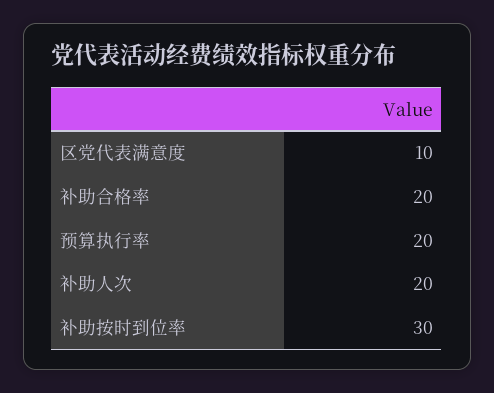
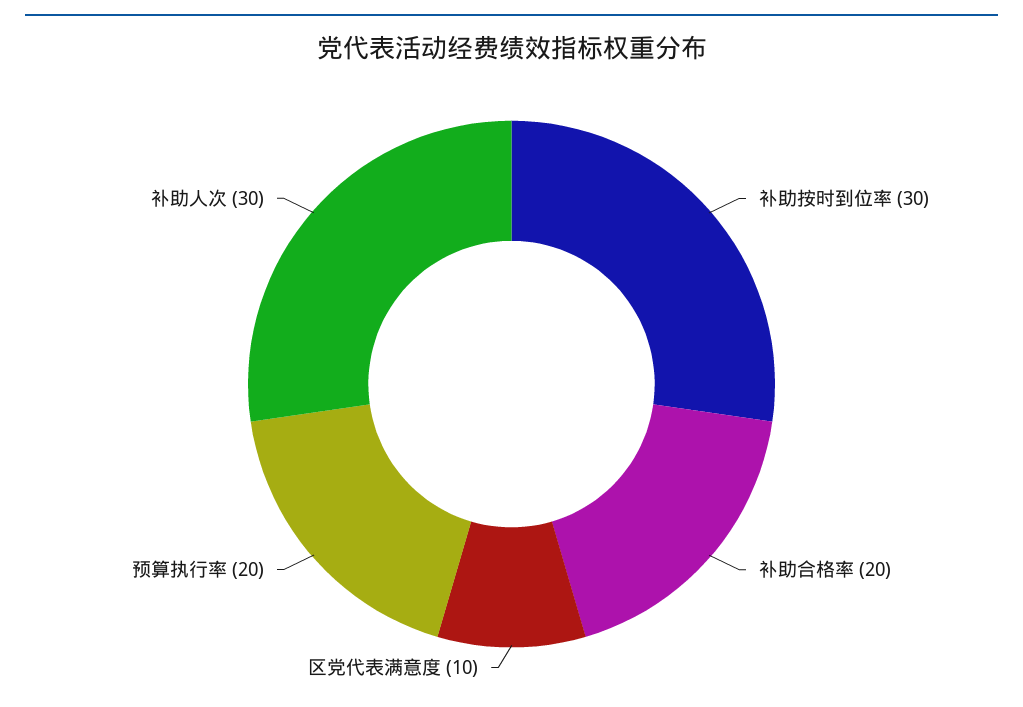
补助人次: 20 -> 30

